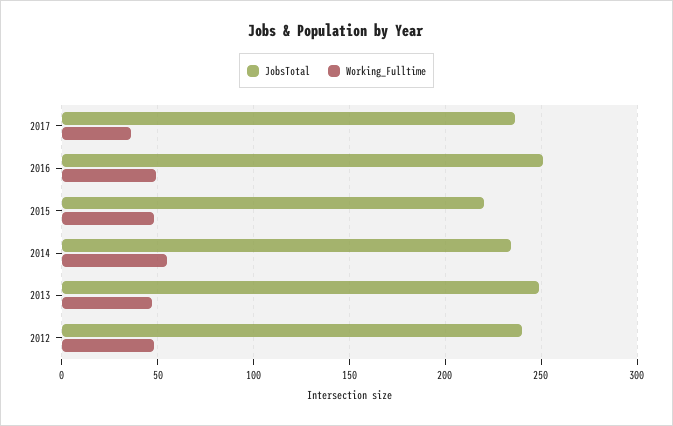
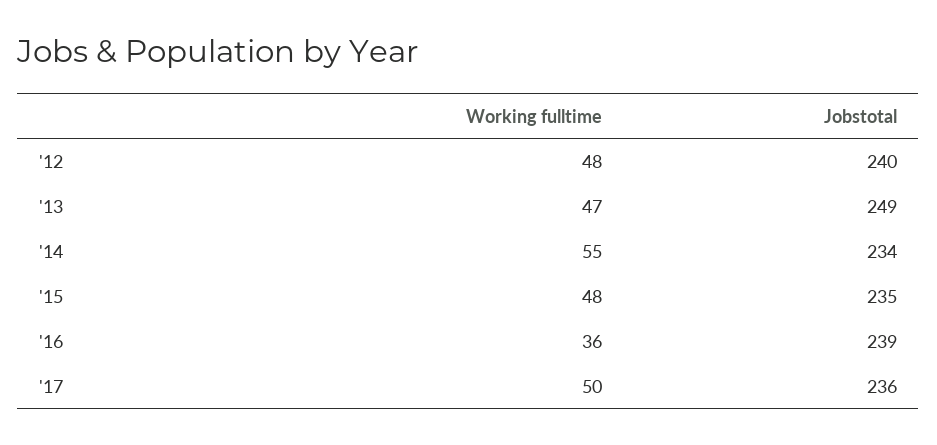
Working_Fulltime, 2017: 35 -> 50
JobsTotal, 2016: 250 -> 239
Working_Fulltime, 2016: 50 -> 36
JobsTotal, 2015: 220 -> 235

